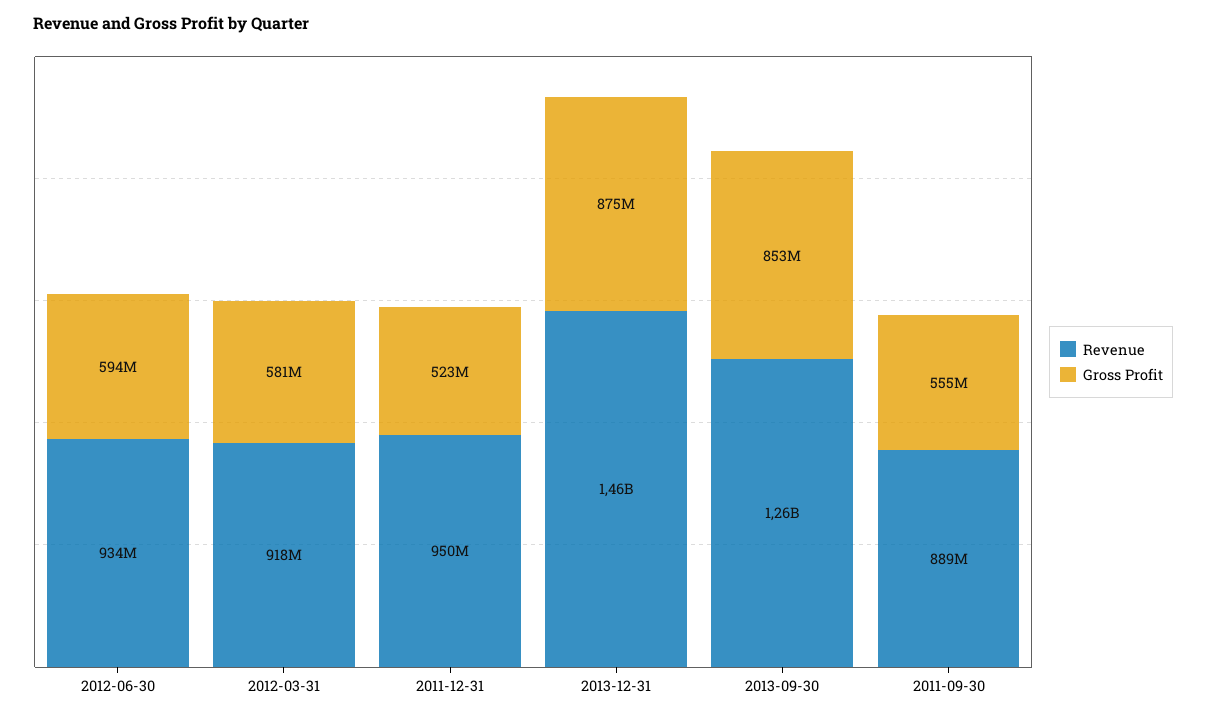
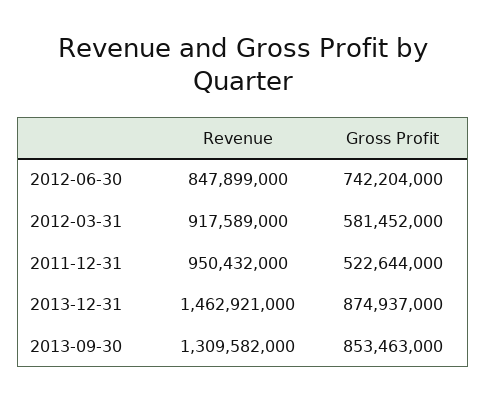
Revenue, 2012-06-30: 934000000 -> 847899000
Gross Profit, 2012-06-30: 594000000 -> 742204000
Revenue, 2013-09-30: 1260000000 -> 1309582000
Revenue, 2011-09-30: 889000000 -> none
Gross Profit, 2011-09-30: 555000000 -> none

